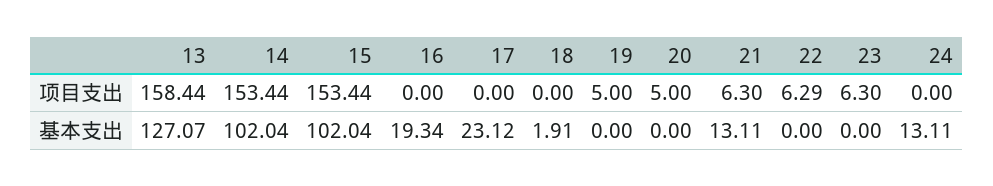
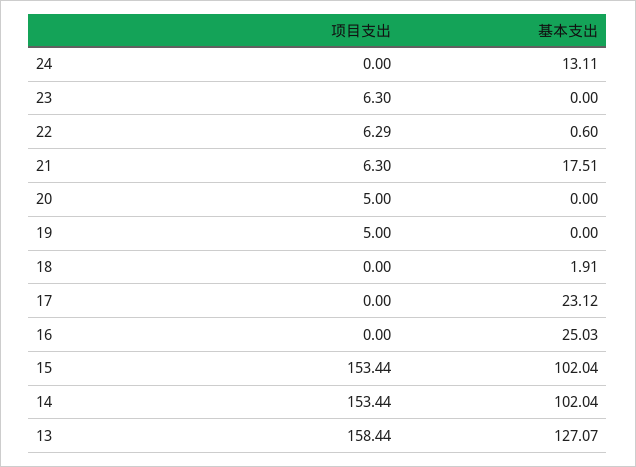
16, 基本支出: 19.34 -> 25.03
21, 基本支出: 13.11 -> 17.51
22, 基本支出: 0 -> 0.6

